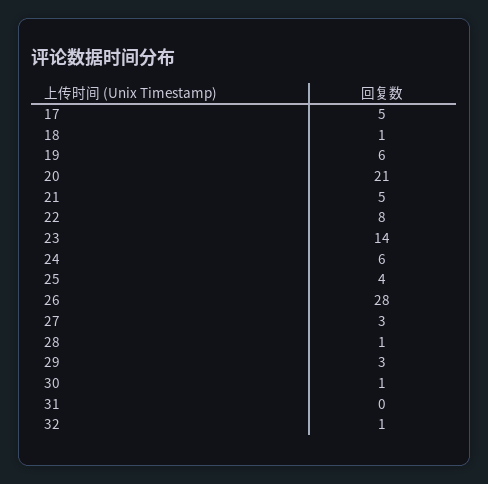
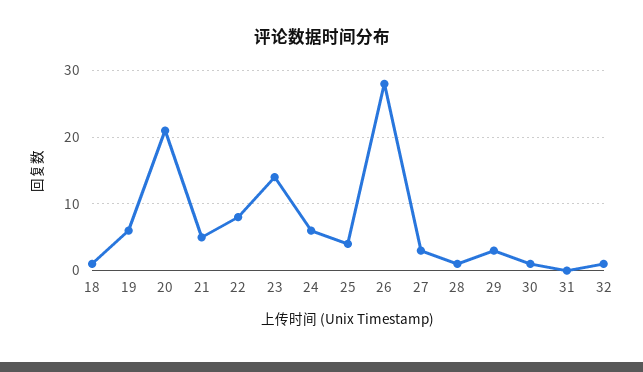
17: 5 -> none

